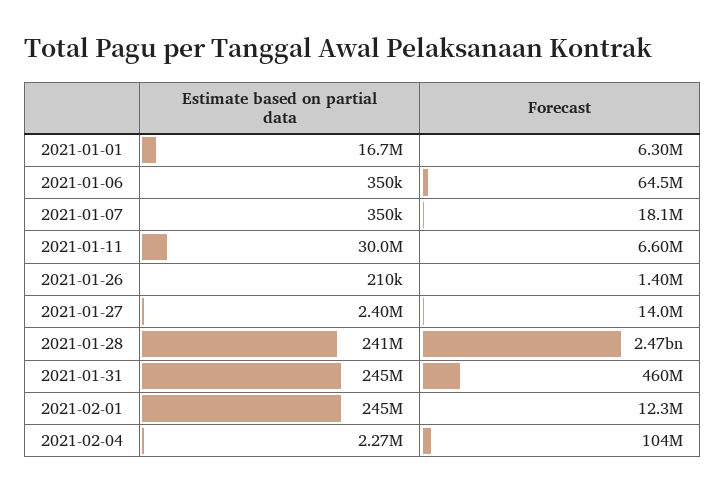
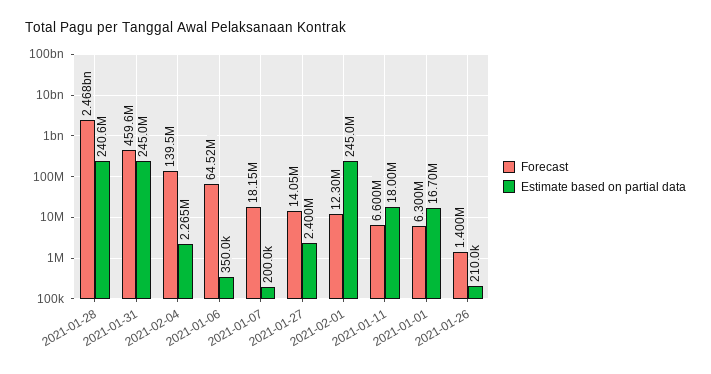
Estimate based on partial data, 2021-01-07: 350000 -> 200000
Estimate based on partial data, 2021-01-11: 30000000 -> 18000000
Forecast, 2021-02-04: 104000000 -> 139500000

